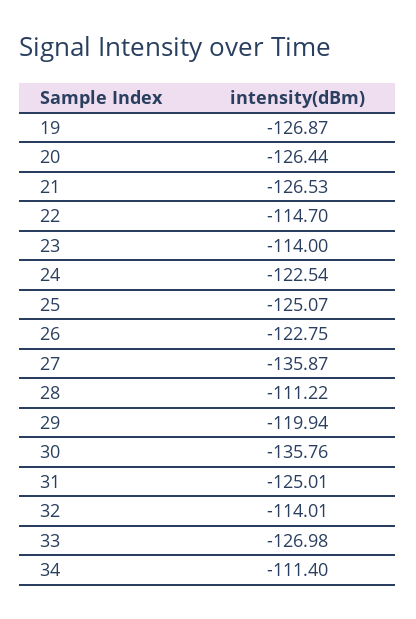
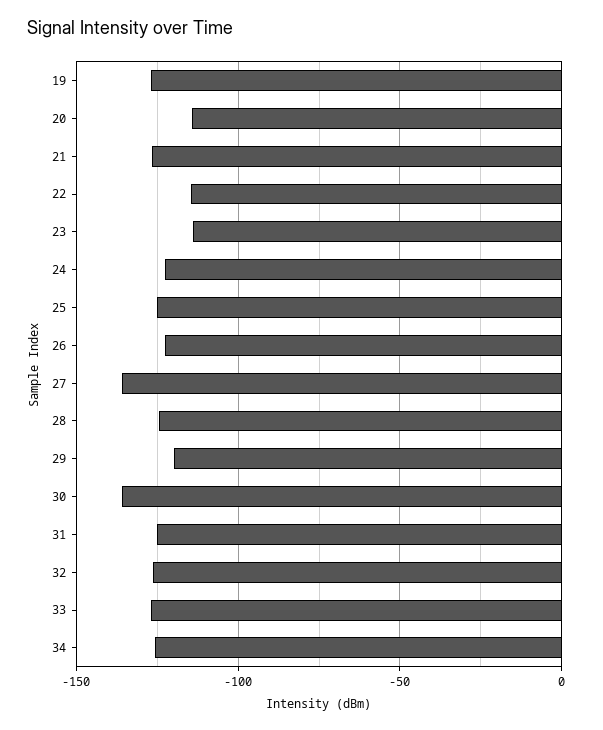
20: -126.44 -> -115
28: -111.22 -> -125
32: -114.01 -> -125
34: -111.4 -> -125

